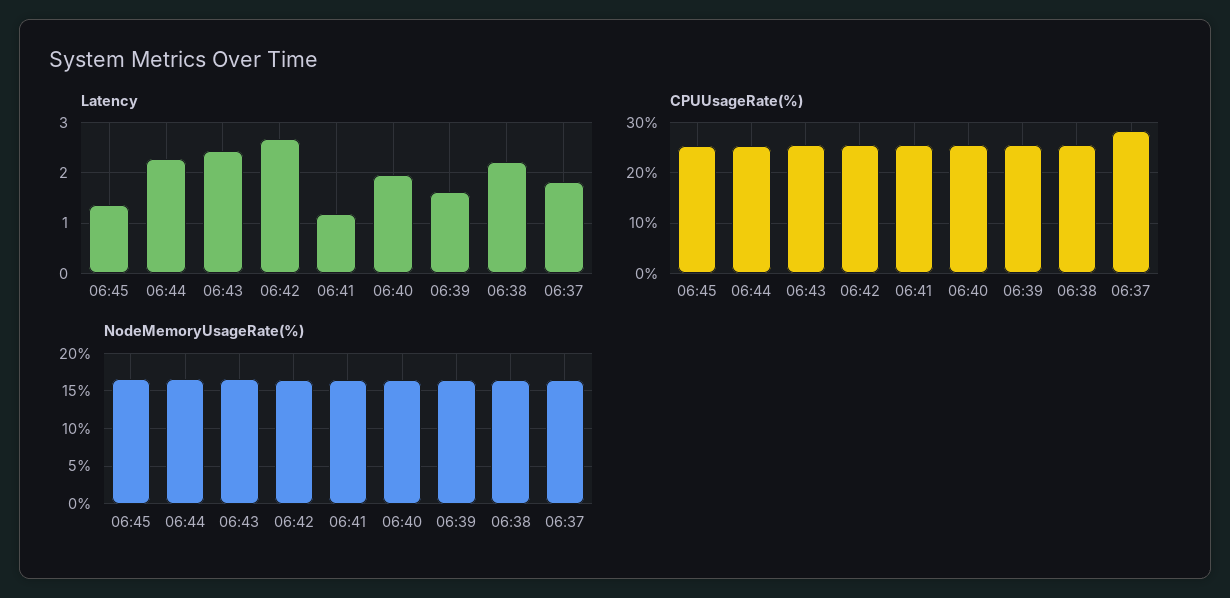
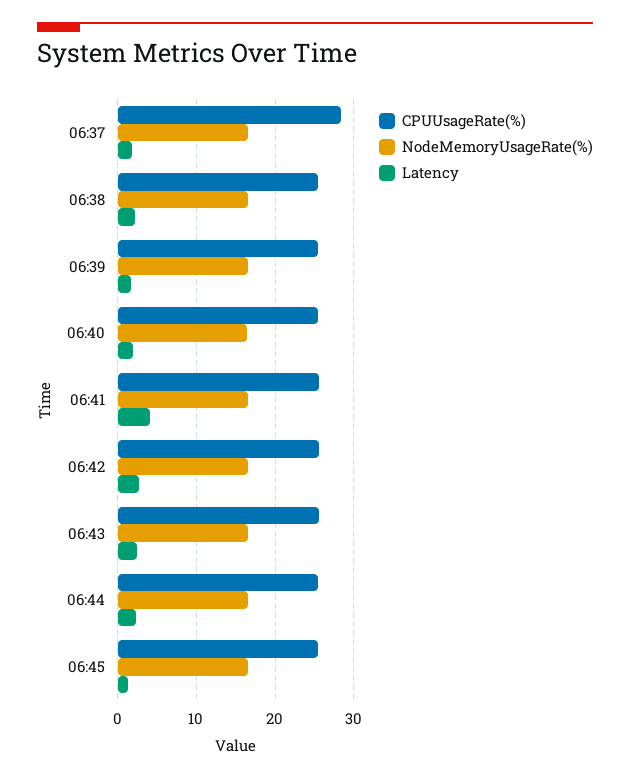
Latency, 06:41: 1.2 -> 4

